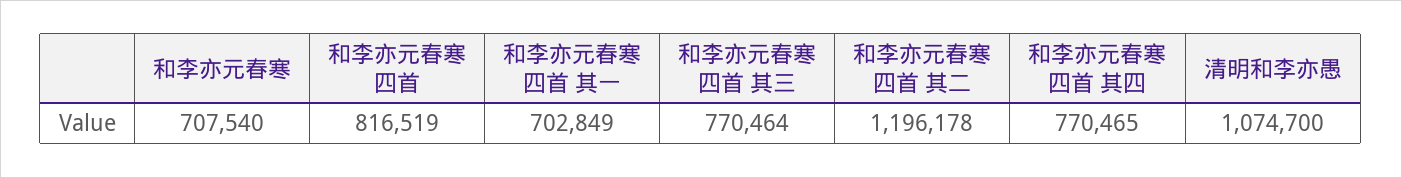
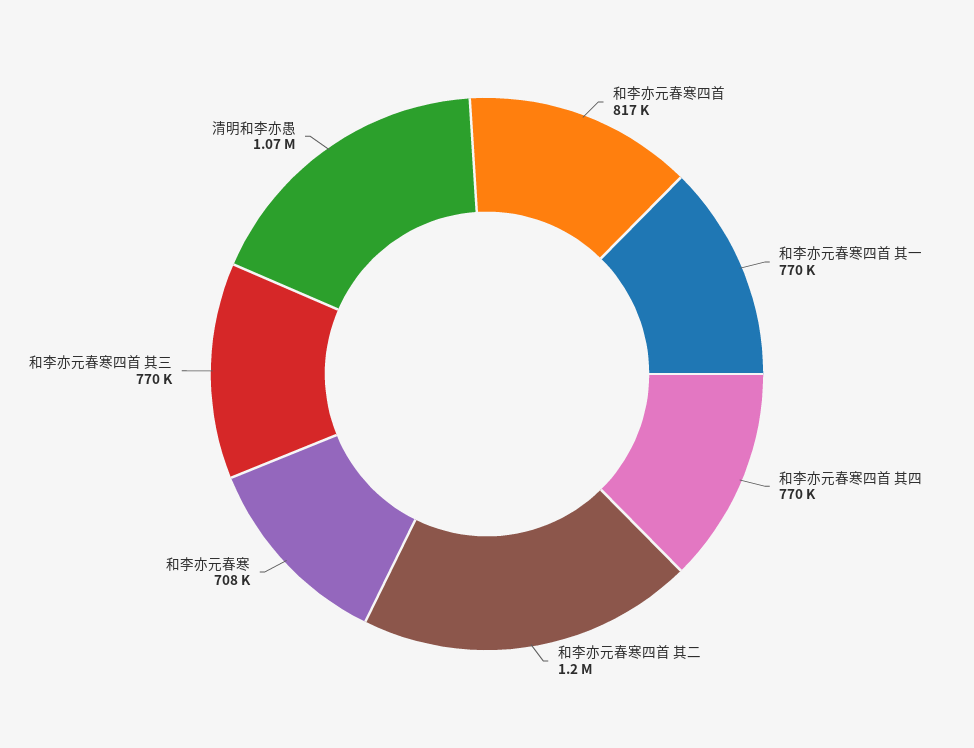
和李亦元春寒四首 其一: 702849 -> 770000

